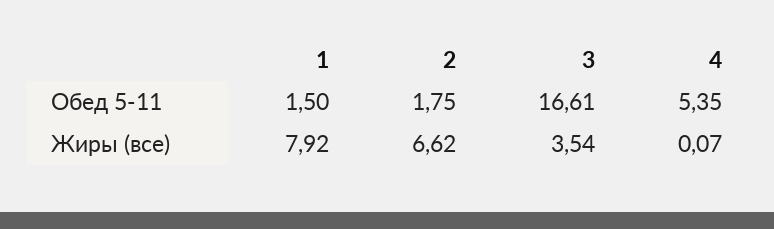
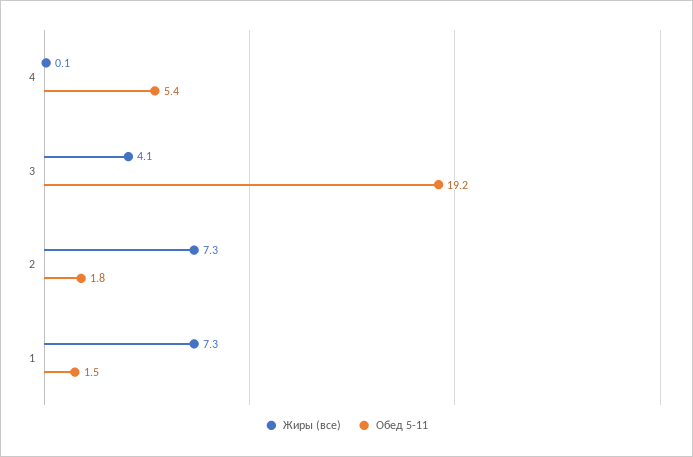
Обед 5-11, 3: 16.61 -> 19.2
Жиры (все), 1: 7.92 -> 7.3
Жиры (все), 2: 6.62 -> 7.3
Жиры (все), 3: 3.54 -> 4.1

